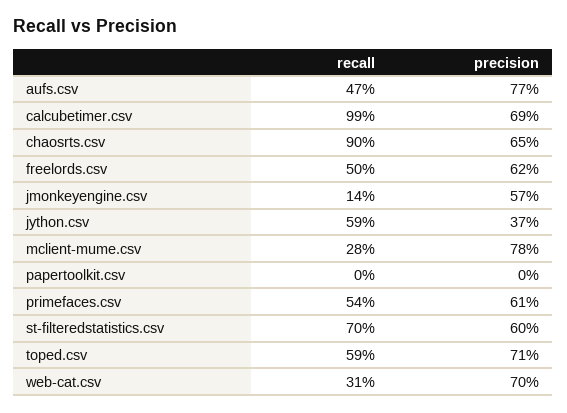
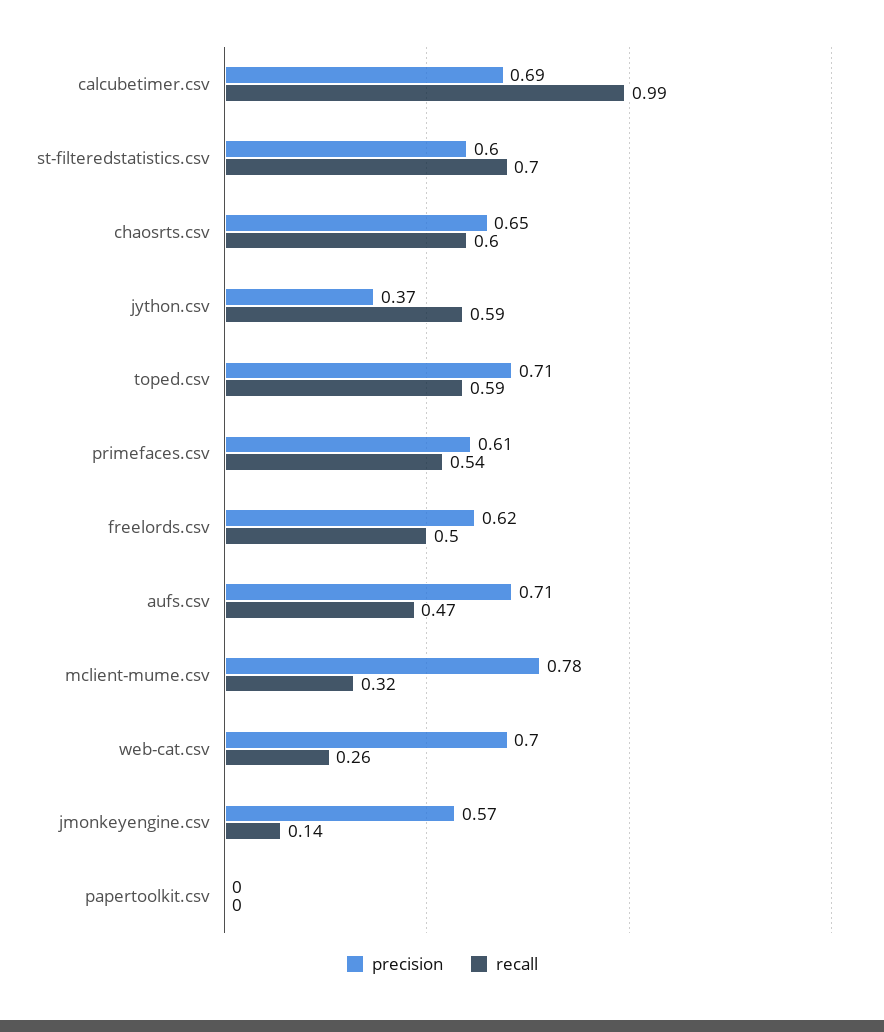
precision, aufs.csv: 0.77 -> 0.71
recall, chaosrts.csv: 0.9 -> 0.6
recall, mclient-mume.csv: 0.28 -> 0.32
recall, web-cat.csv: 0.31 -> 0.26

